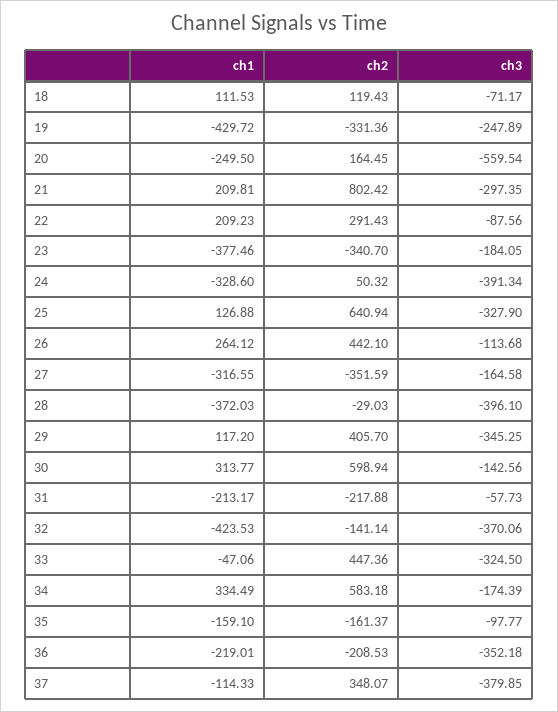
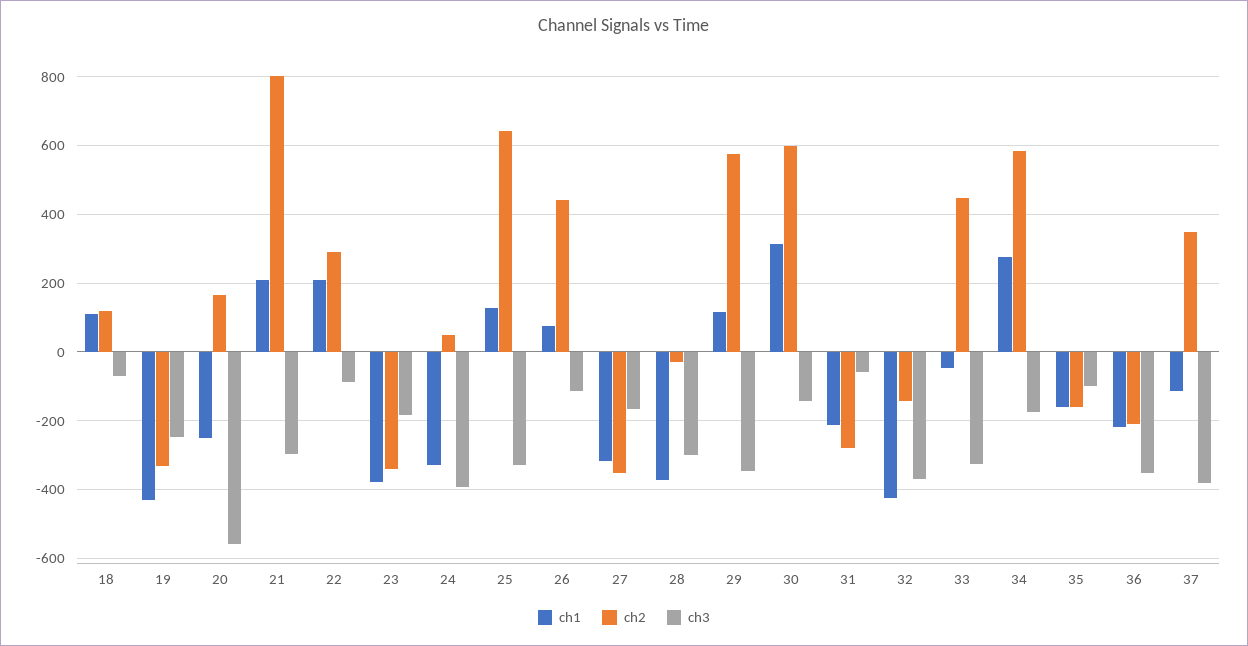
ch1, 26: 264.12 -> 80
ch3, 28: -396.1 -> -300
ch2, 29: 405.7 -> 580
ch2, 31: -217.88 -> -280
ch1, 34: 334.49 -> 280

